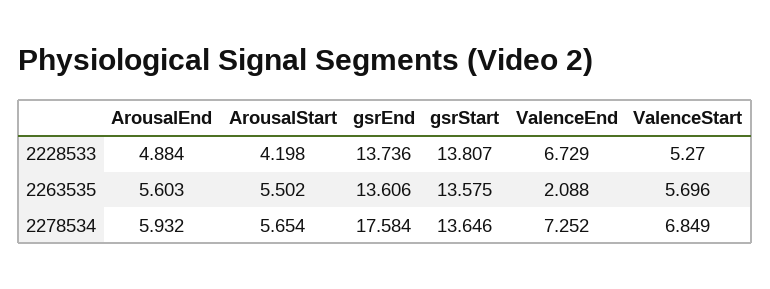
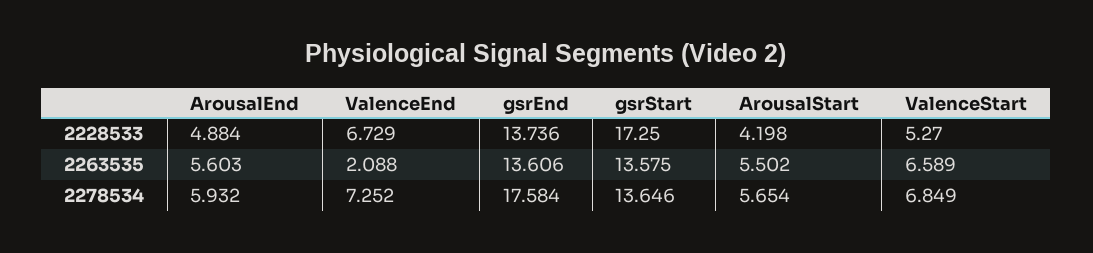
gsrStart, 2228533: 13.807 -> 17.25
ValenceStart, 2263535: 5.696 -> 6.589

